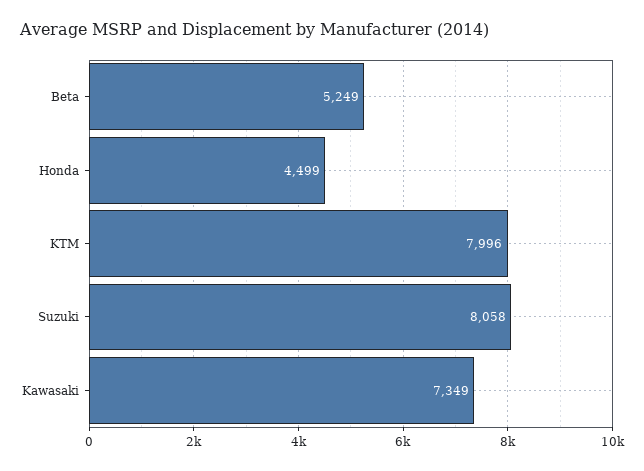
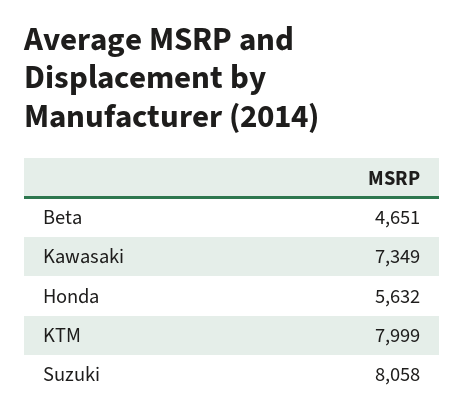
Beta: 5249 -> 4651
Honda: 4499 -> 5632
KTM: 7996 -> 7999

